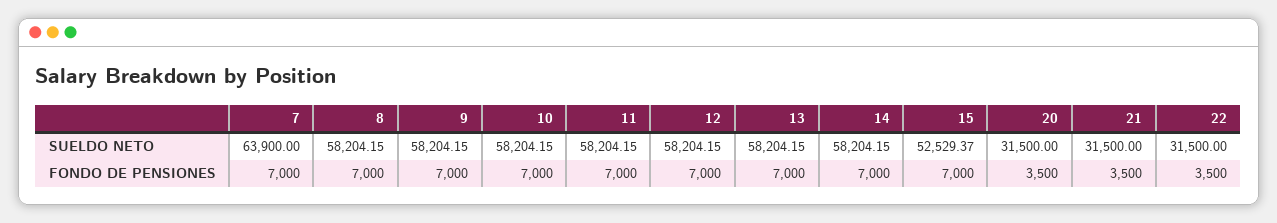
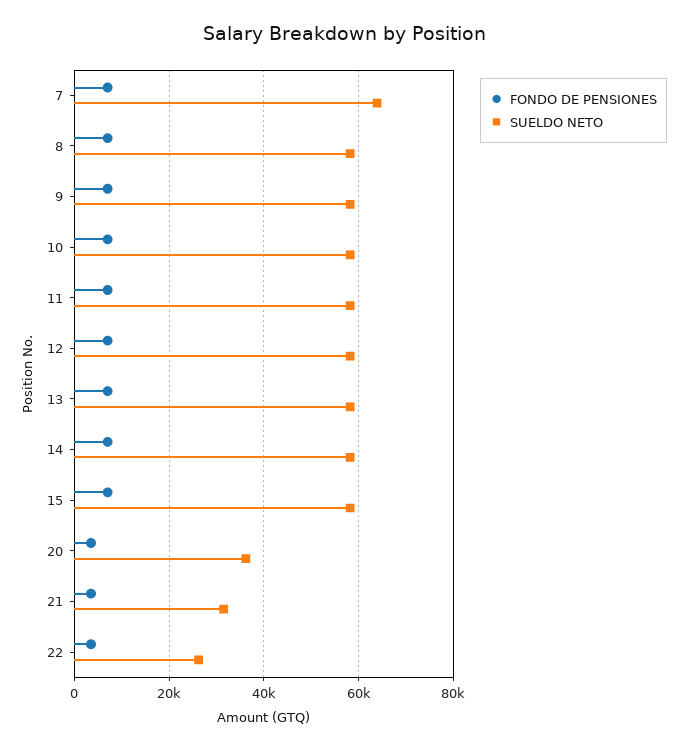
SUELDO NETO, 15: 52529.37 -> 58000
SUELDO NETO, 20: 31500 -> 36000
SUELDO NETO, 22: 31500 -> 26000

